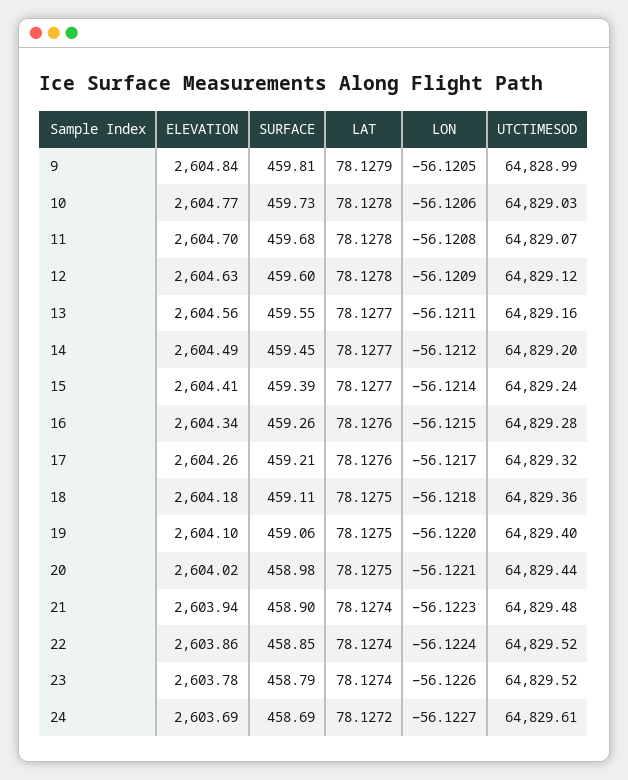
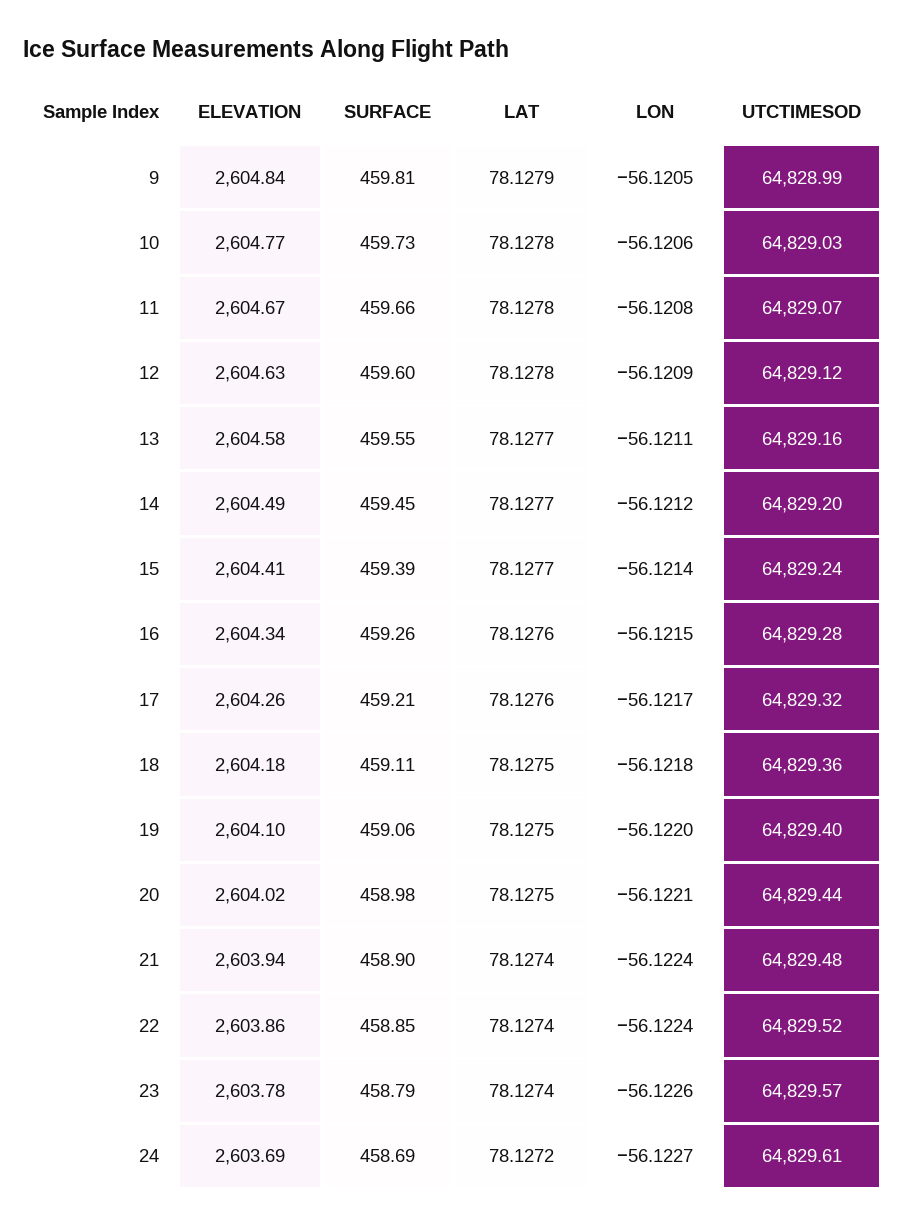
ELEVATION, 11: 2604.7 -> 2604.67
SURFACE, 11: 459.68 -> 459.66
ELEVATION, 13: 2604.56 -> 2604.58
LON, 21: -56.1223 -> -56.1224
UTCTIMESOD, 23: 64829.52 -> 64829.57

